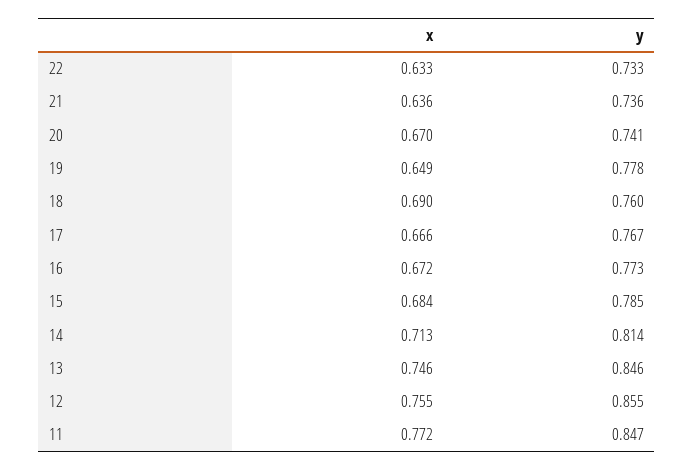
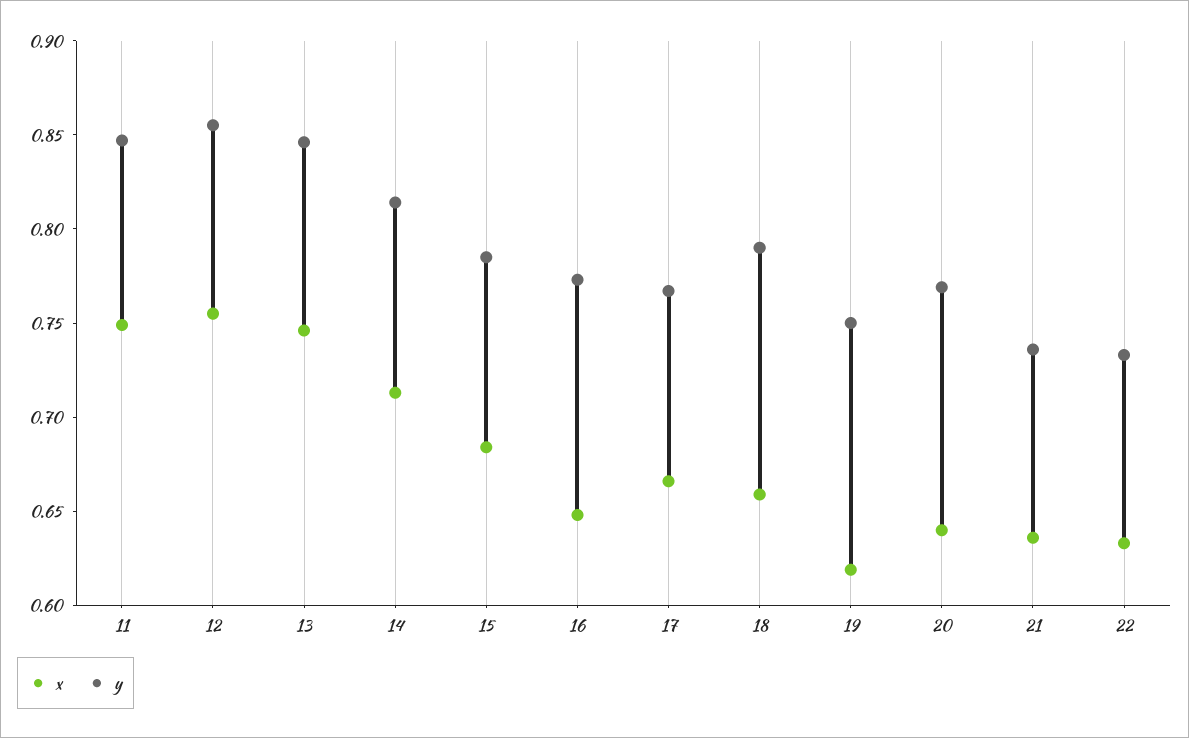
x, 20: 0.67 -> 0.64
y, 20: 0.741 -> 0.77
x, 19: 0.649 -> 0.62
y, 19: 0.778 -> 0.75
x, 18: 0.69 -> 0.66
y, 18: 0.76 -> 0.79
x, 16: 0.672 -> 0.65
x, 11: 0.772 -> 0.75

